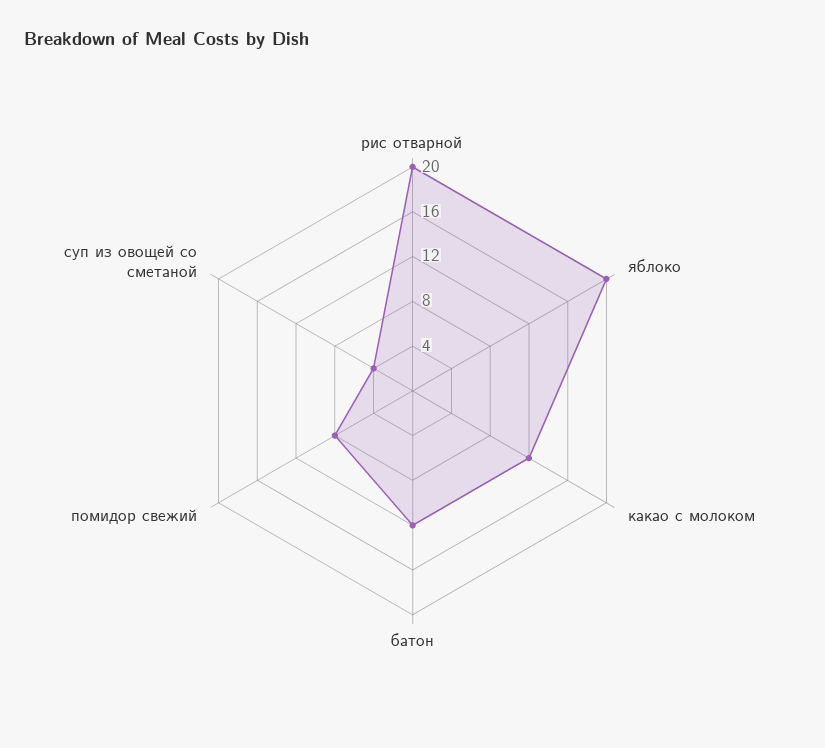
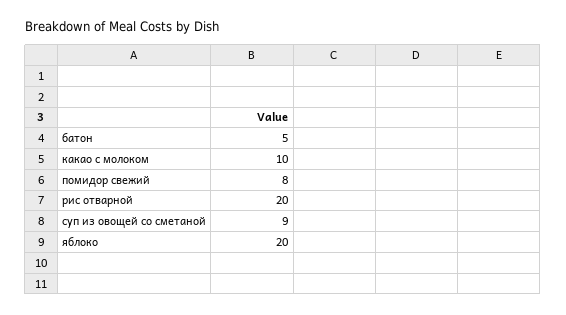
какао с молоком: 12 -> 10
батон: 12 -> 5
суп из овощей со сметаной: 4 -> 9

